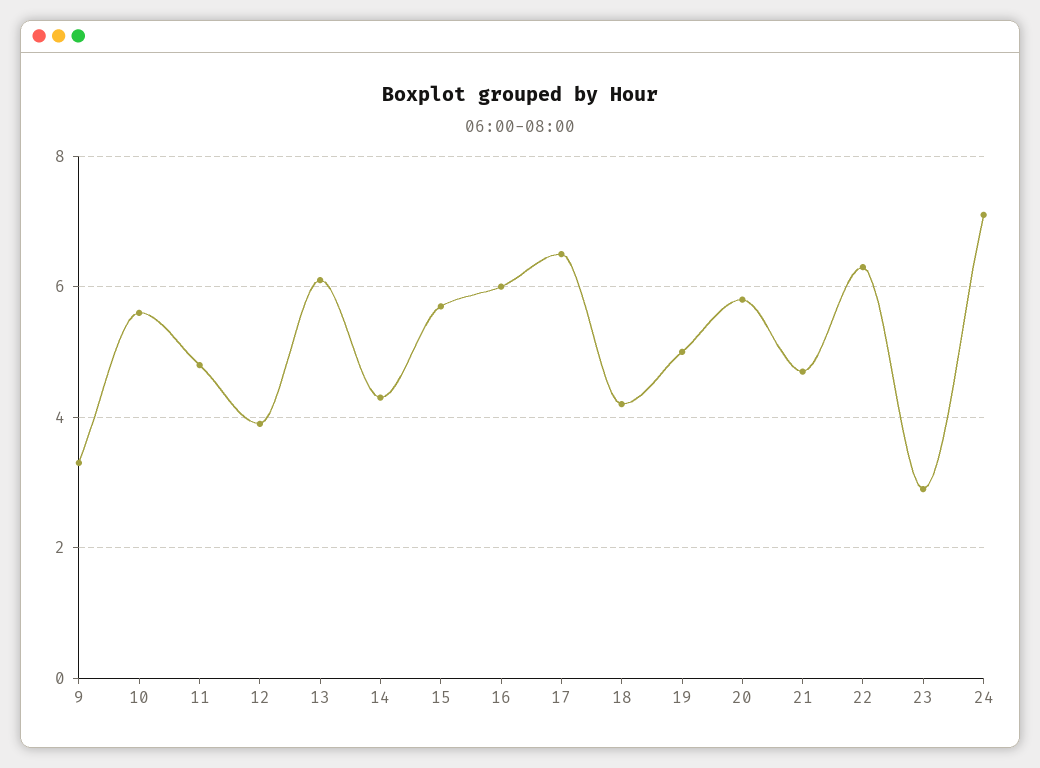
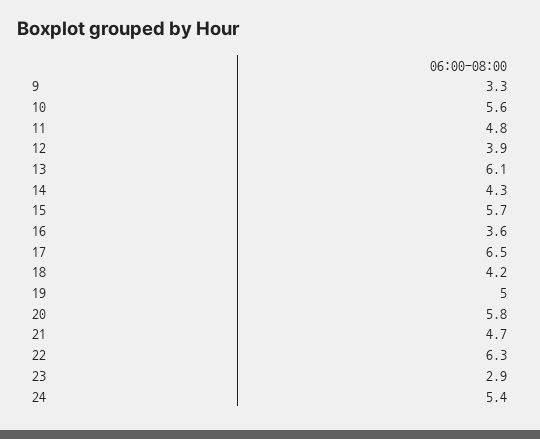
16: 6 -> 3.6
24: 7 -> 5.4

